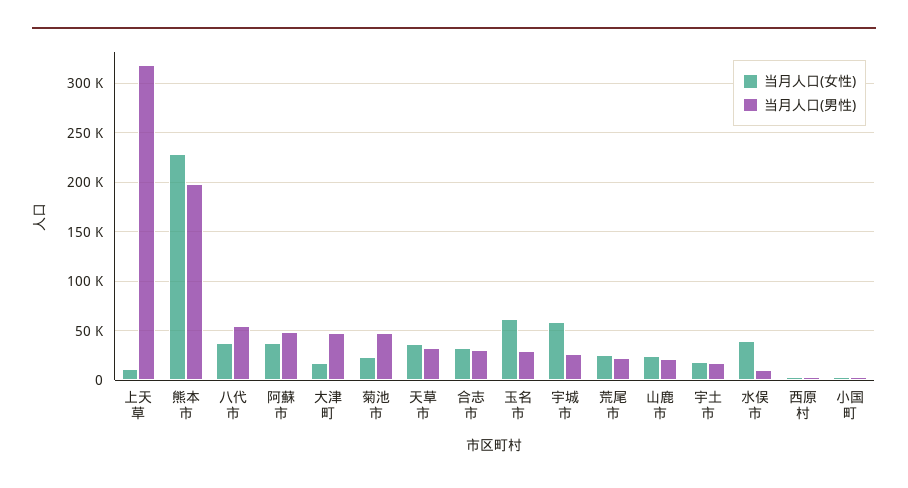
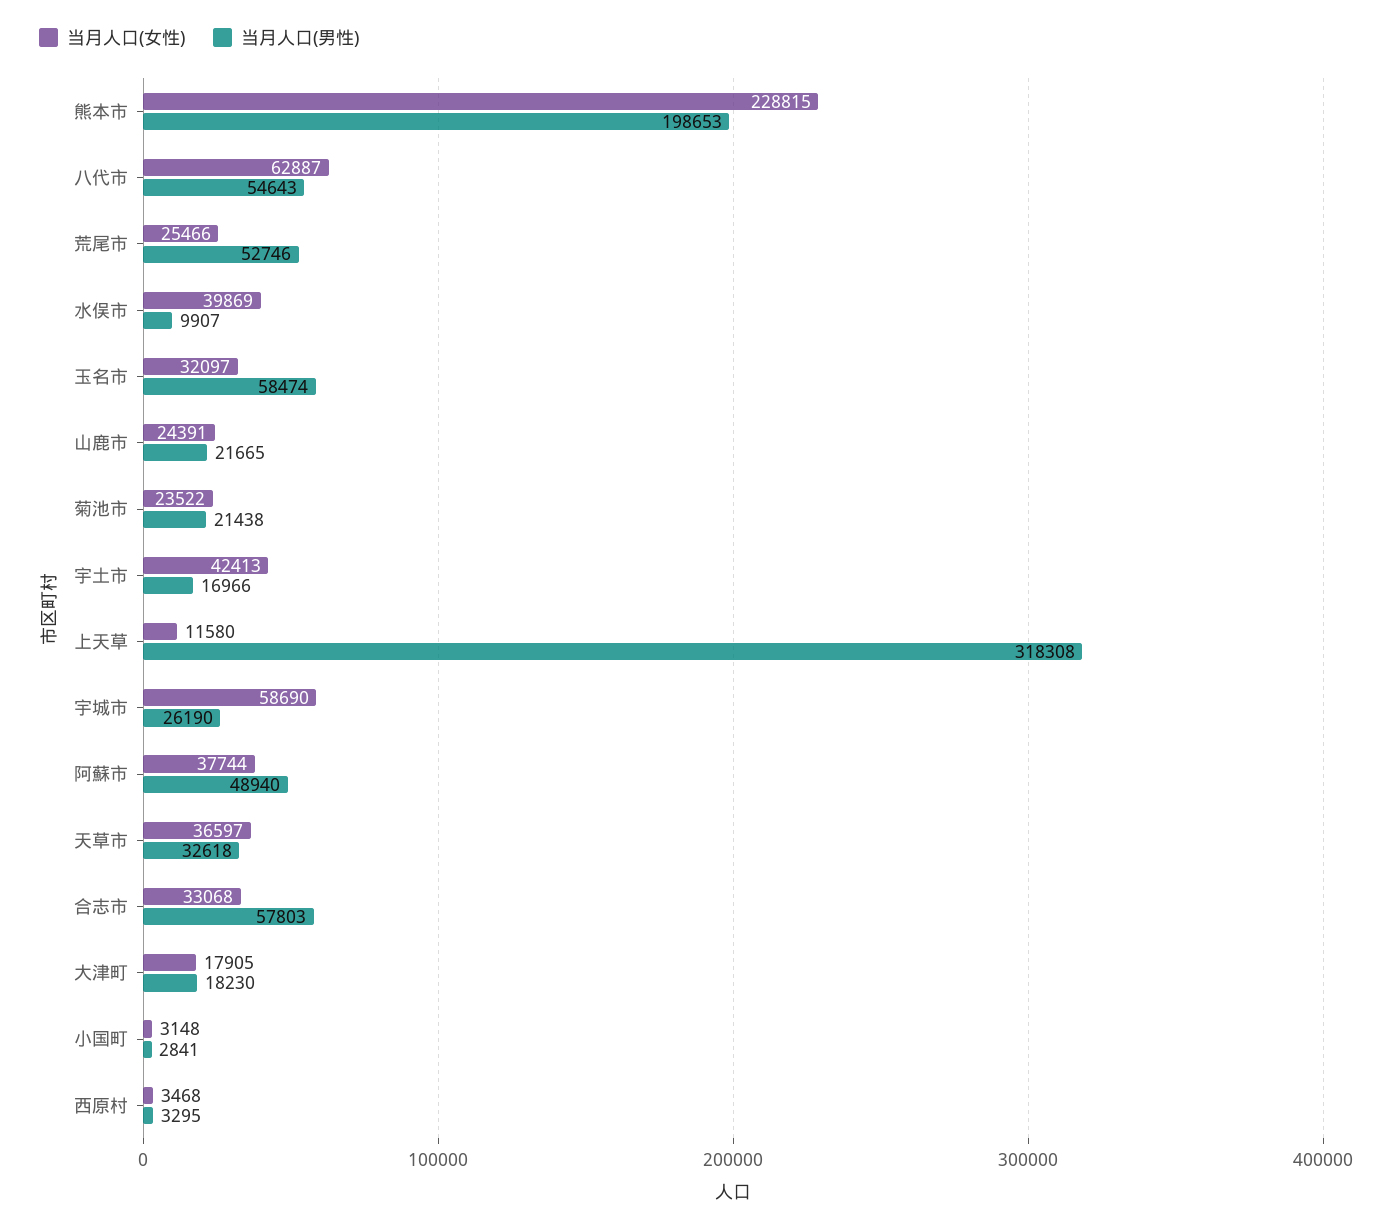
当月人口(女性), 八代市: 40000 -> 62887
当月人口(男性), 大津町: 50000 -> 18230
当月人口(男性), 菊池市: 50000 -> 21438
当月人口(男性), 合志市: 30000 -> 57803
当月人口(女性), 玉名市: 60000 -> 32097
当月人口(男性), 玉名市: 30000 -> 58474
当月人口(男性), 荒尾市: 20000 -> 52746
当月人口(女性), 宇土市: 20000 -> 42413

